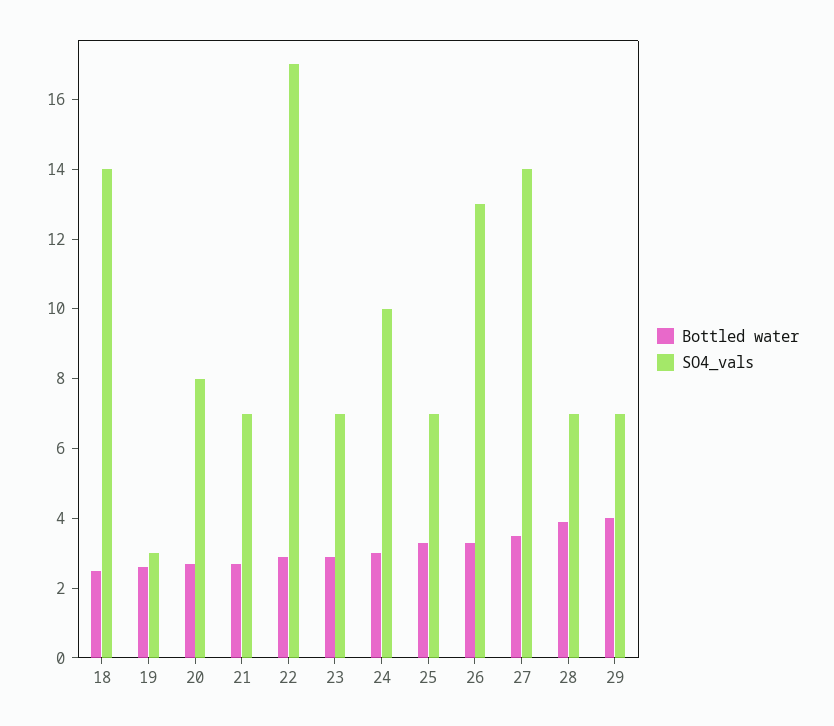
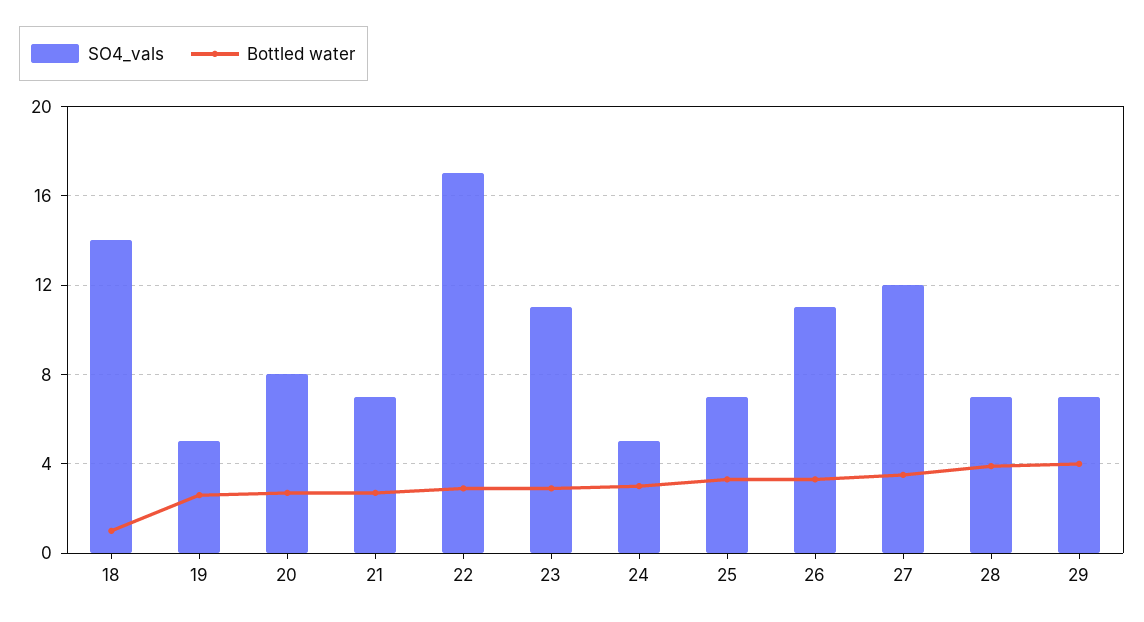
Bottled water, 18: 2.5 -> 1
SO4_vals, 19: 3 -> 5
SO4_vals, 23: 7 -> 11
SO4_vals, 24: 10 -> 5
SO4_vals, 26: 13 -> 11
SO4_vals, 27: 14 -> 12

